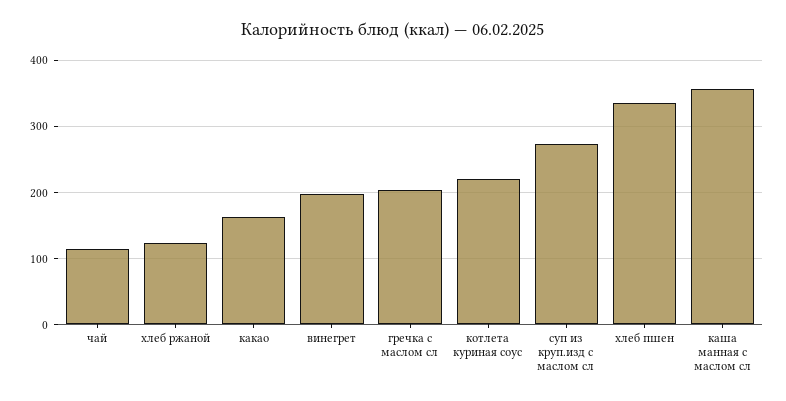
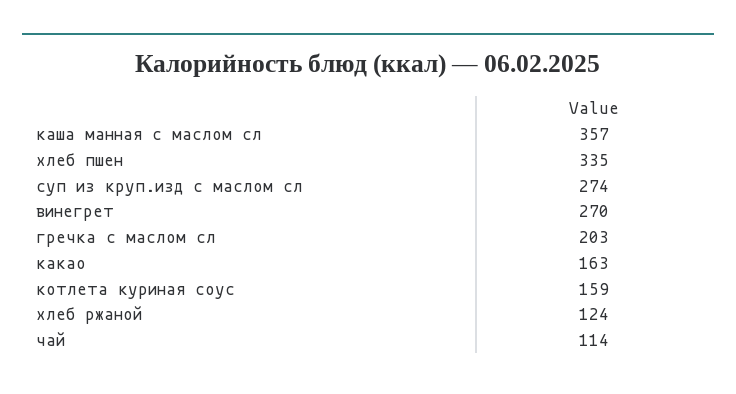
винегрет: 200 -> 270
котлета куриная соус: 220 -> 159

